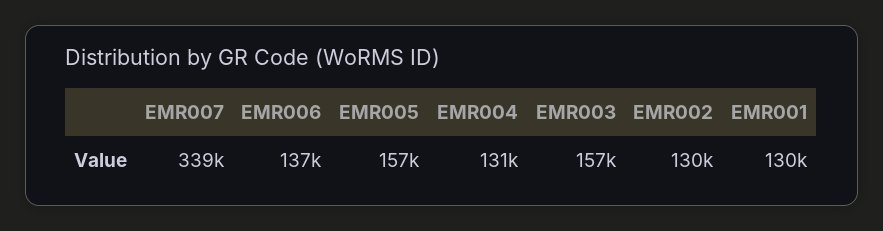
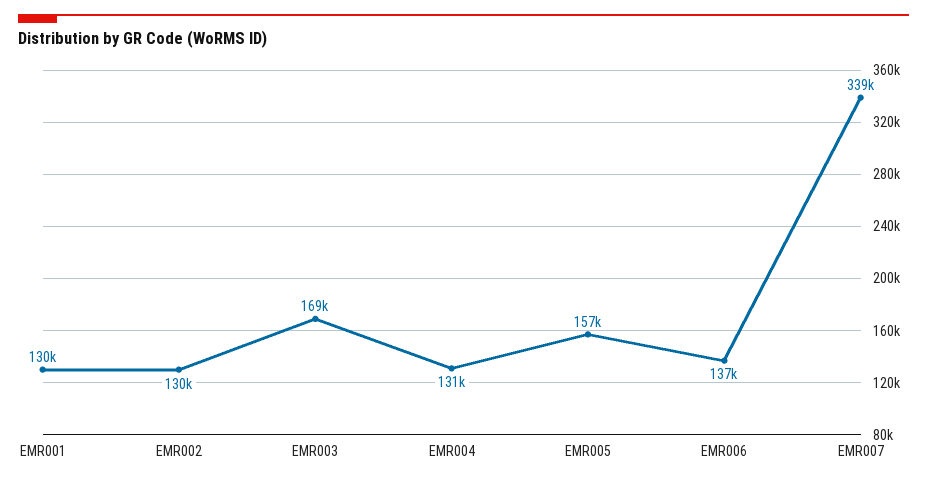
EMR003: 157000 -> 169000

